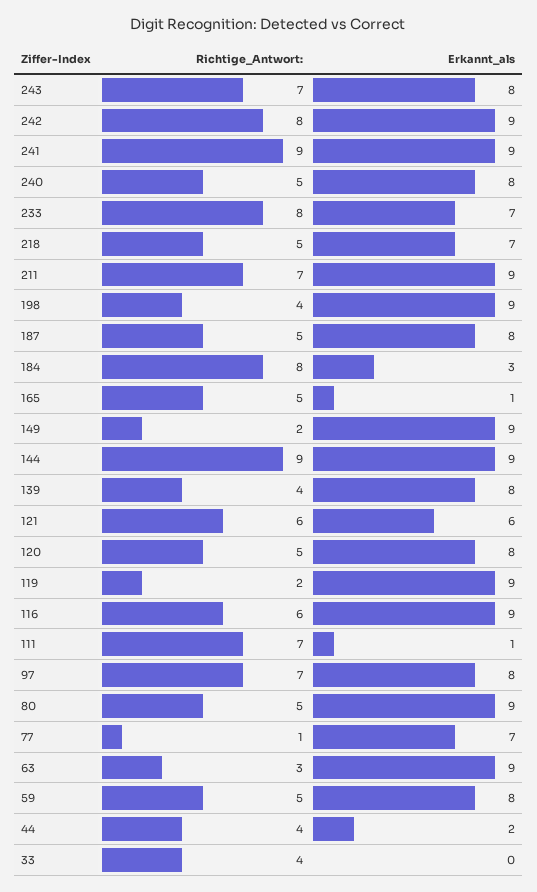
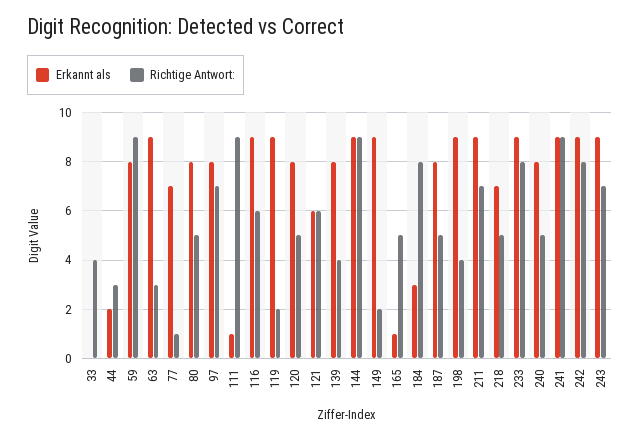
Erkannt_als, 243: 8 -> 9
Erkannt_als, 233: 7 -> 9
Richtige_Antwort:, 111: 7 -> 9
Erkannt_als, 80: 9 -> 8
Richtige_Antwort:, 59: 5 -> 9
Richtige_Antwort:, 44: 4 -> 3

